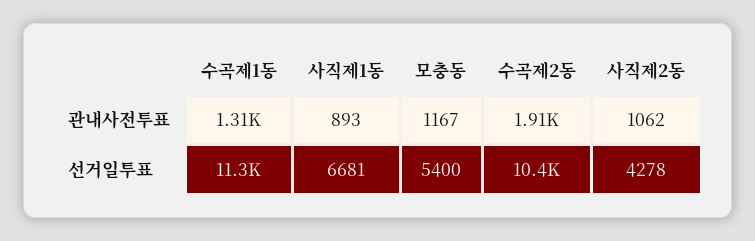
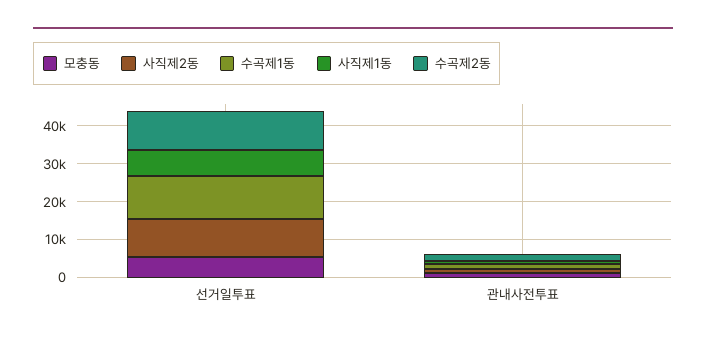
사직제2동, 선거일투표: 4278 -> 10000

